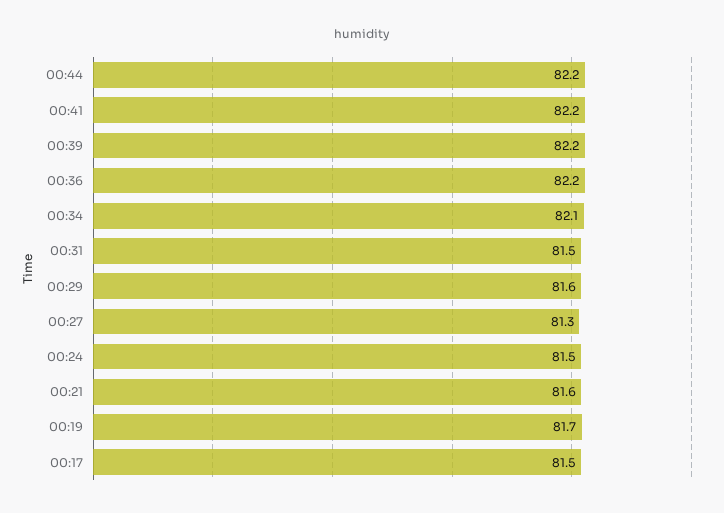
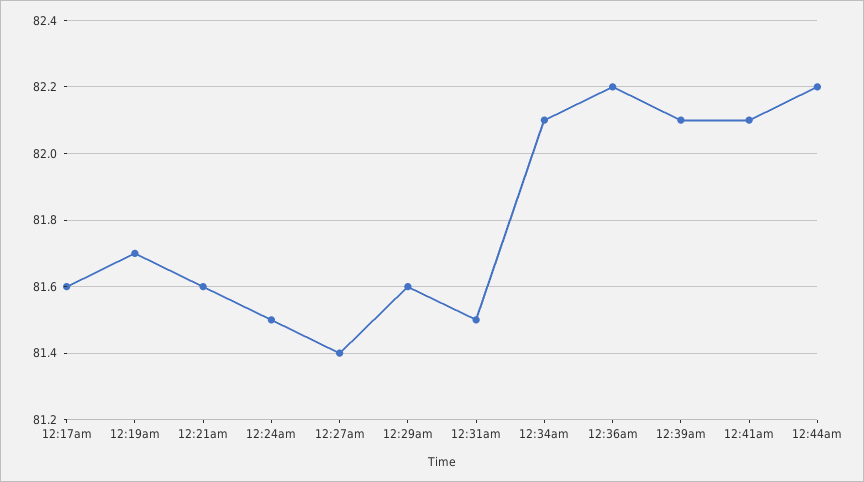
00:41: 82.2 -> 82.1
00:39: 82.2 -> 82.1
00:27: 81.3 -> 81.4
00:17: 81.5 -> 81.6

